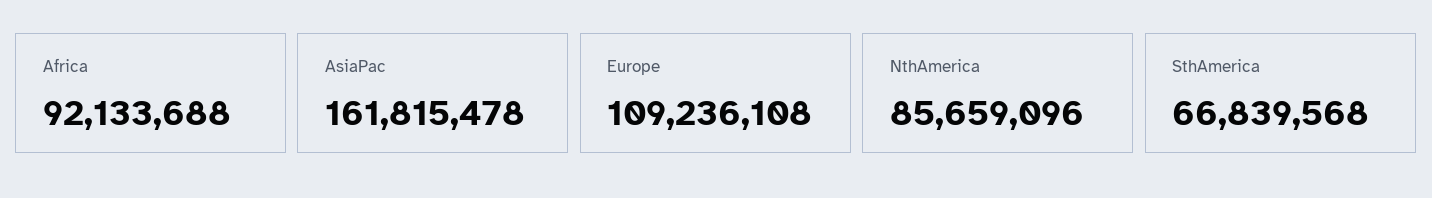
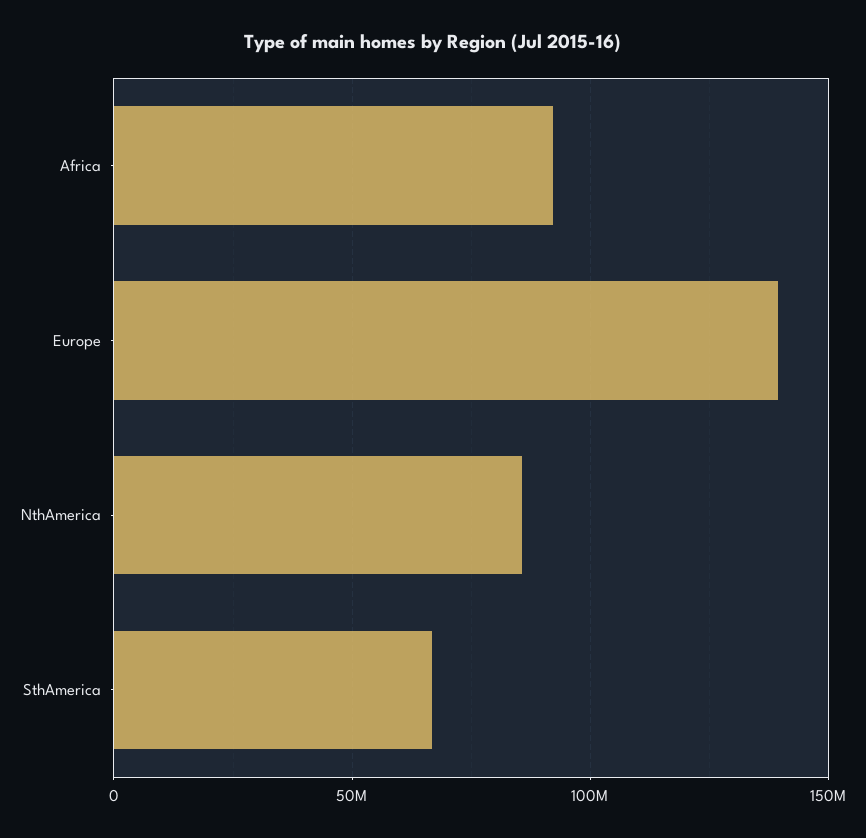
AsiaPac: 161815478 -> none
Europe: 109236108 -> 140000000

